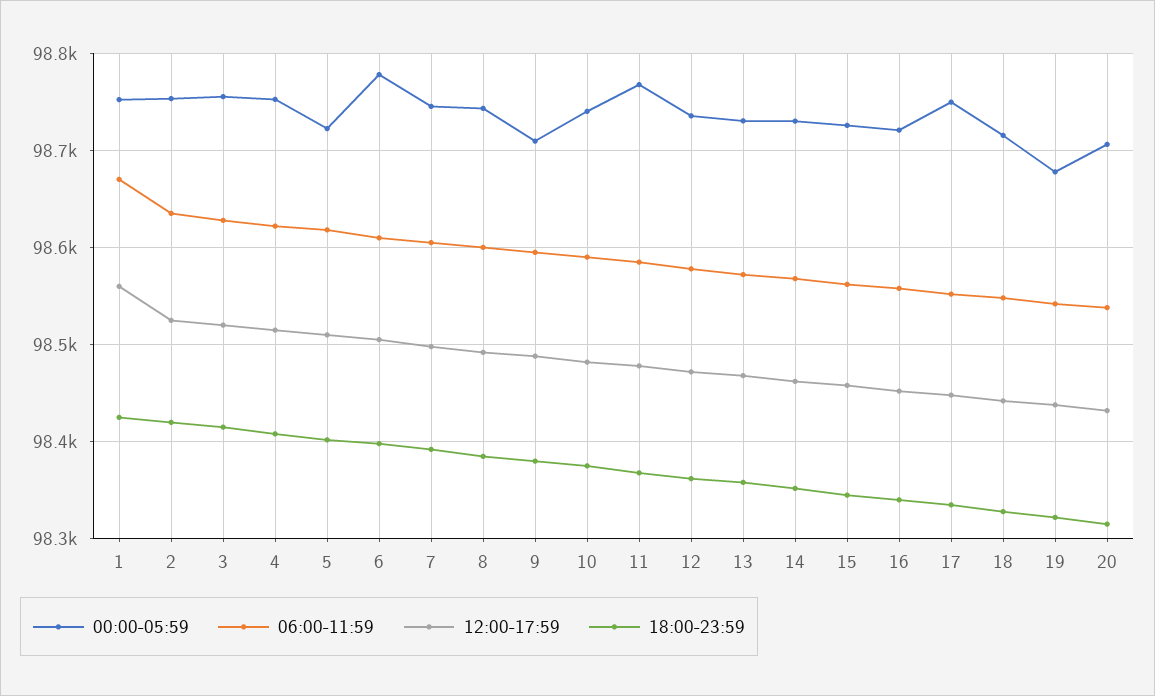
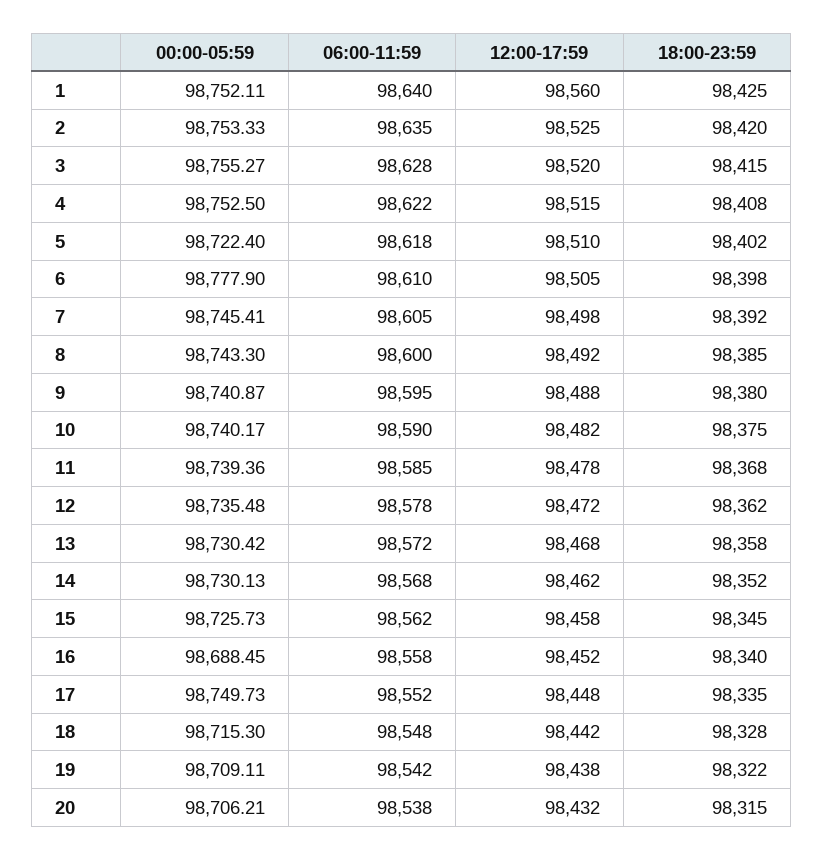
06:00-11:59, 1: 98670 -> 98640
00:00-05:59, 9: 98710 -> 98740.87
00:00-05:59, 11: 98770 -> 98739.36
00:00-05:59, 16: 98720 -> 98688.45
00:00-05:59, 19: 98680 -> 98709.11

